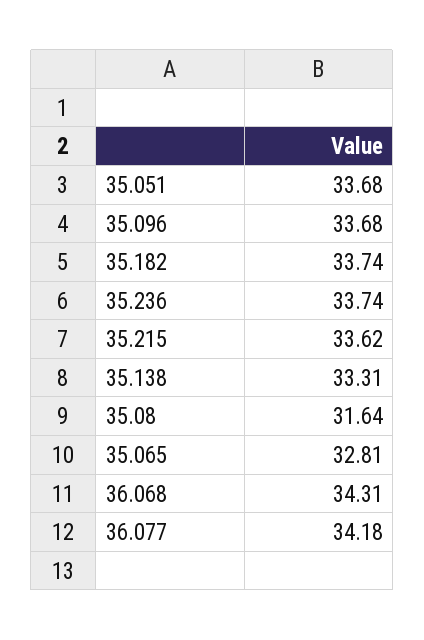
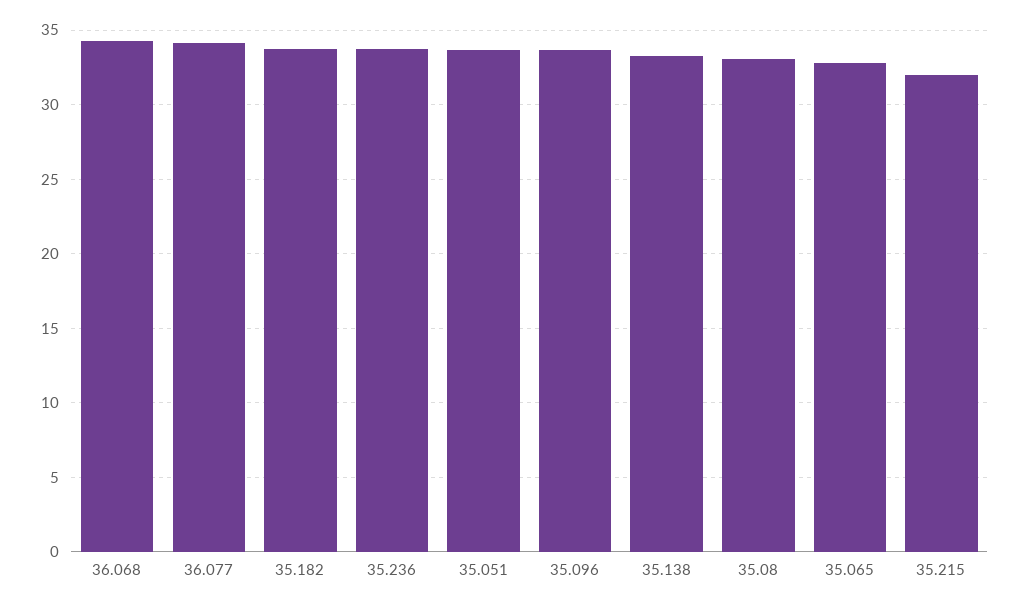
35.215: 33.62 -> 32
35.08: 31.64 -> 33

